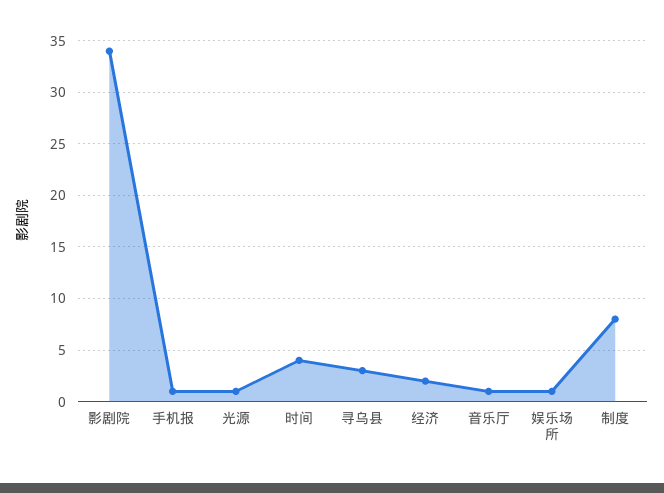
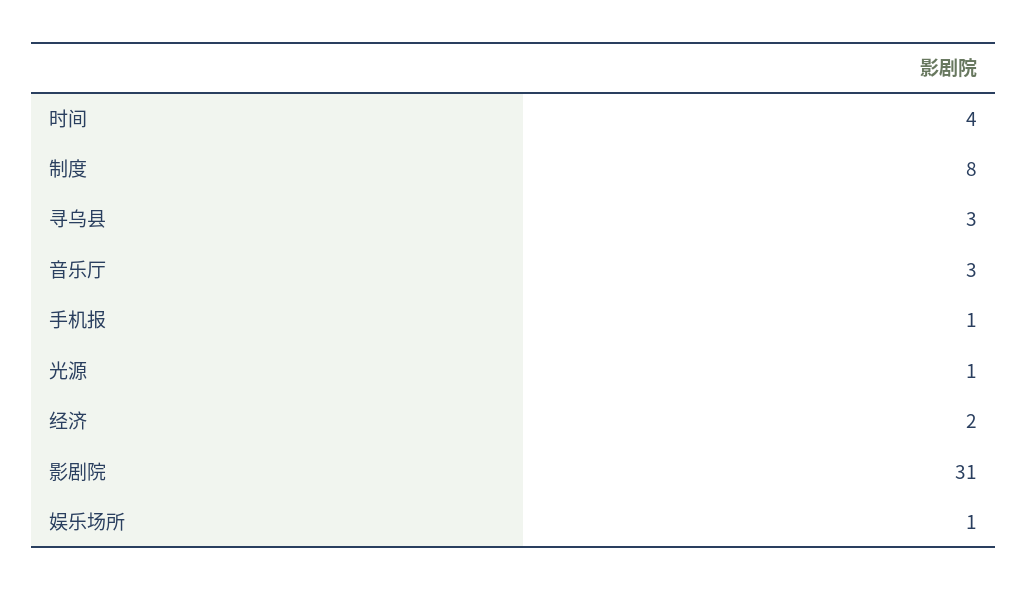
影剧院: 34 -> 31
音乐厅: 1 -> 3

